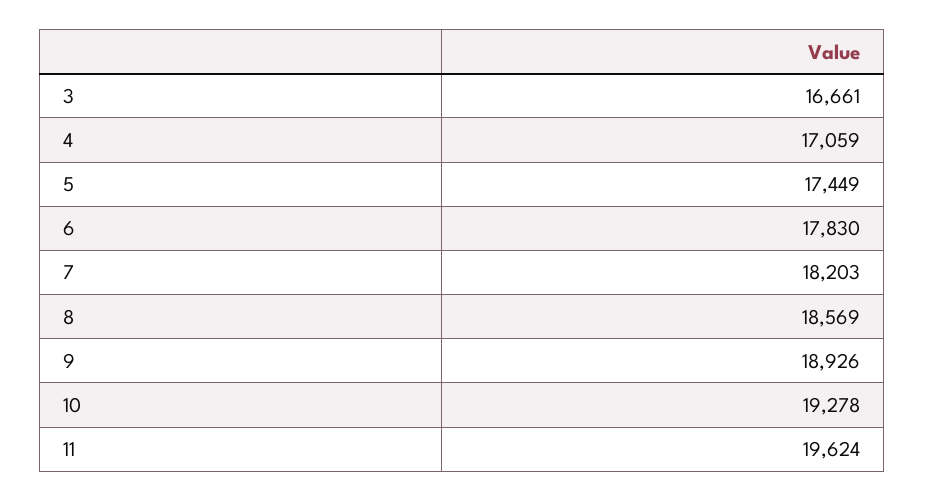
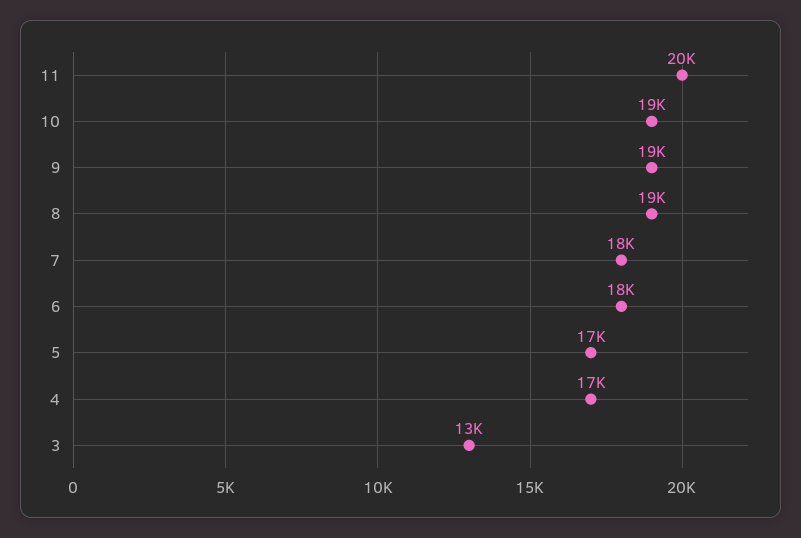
3: 16661 -> 13000

